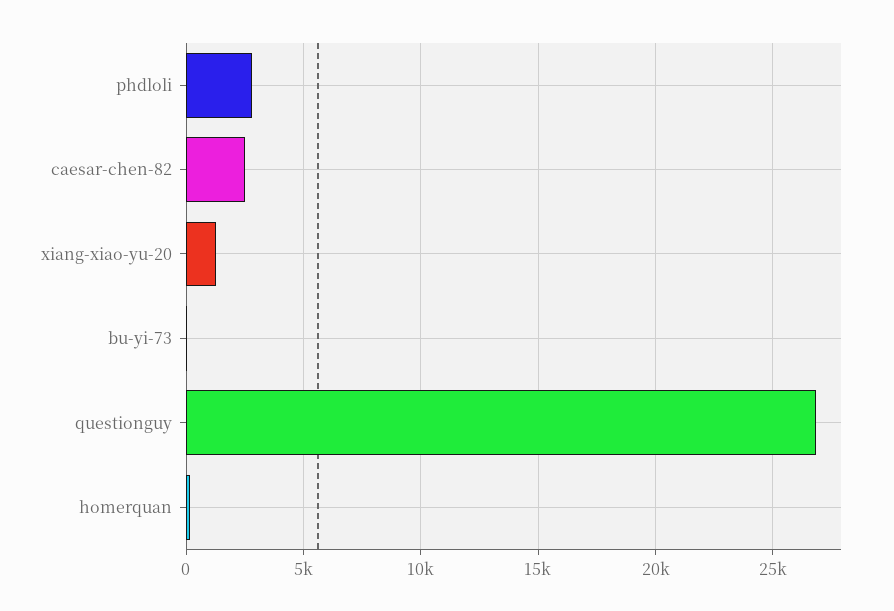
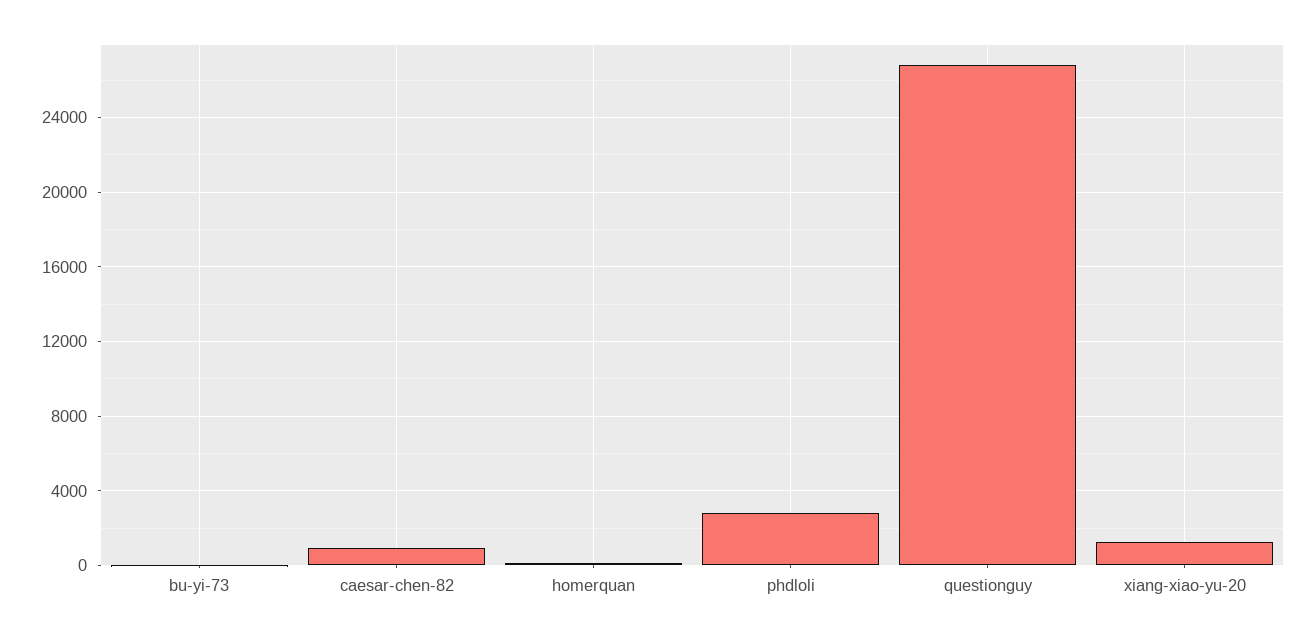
caesar-chen-82: 2500 -> 1000

